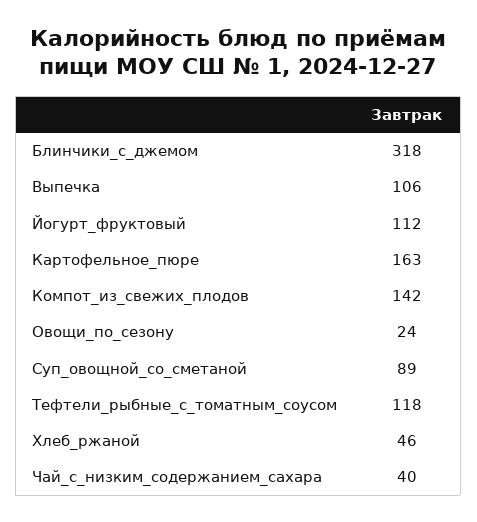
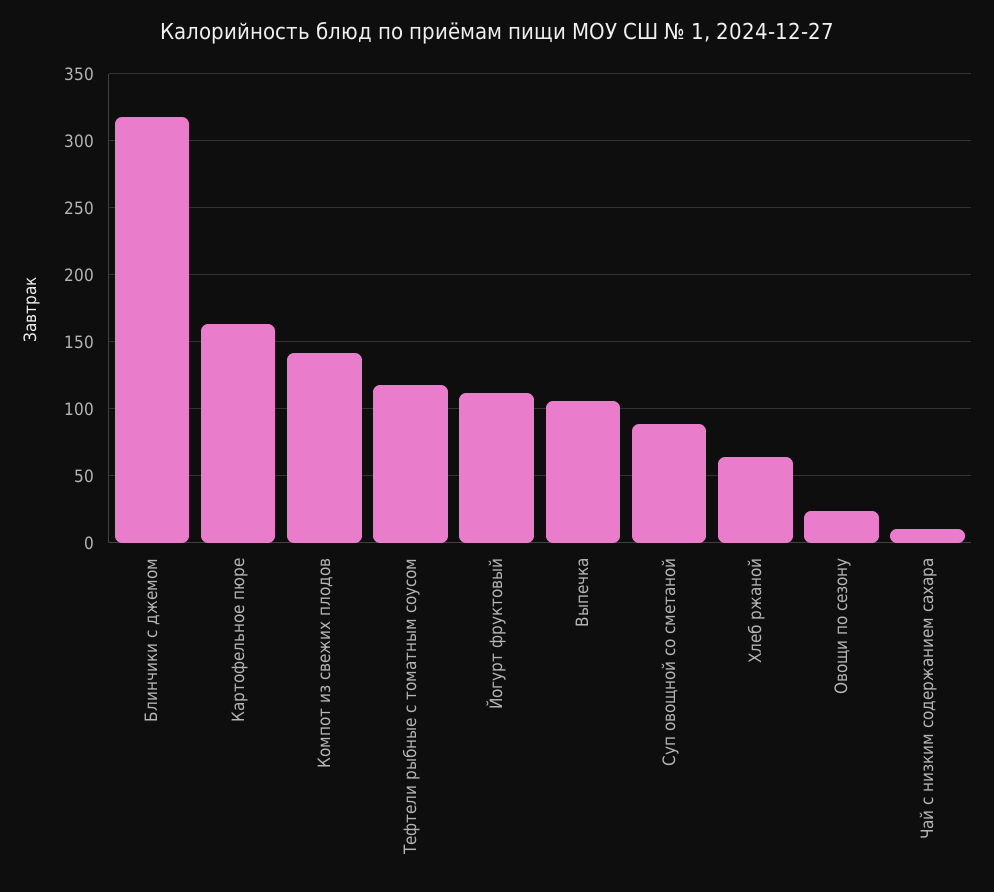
Хлеб_ржаной: 46 -> 65
Чай_с_низким_содержанием_сахара: 40 -> 10

